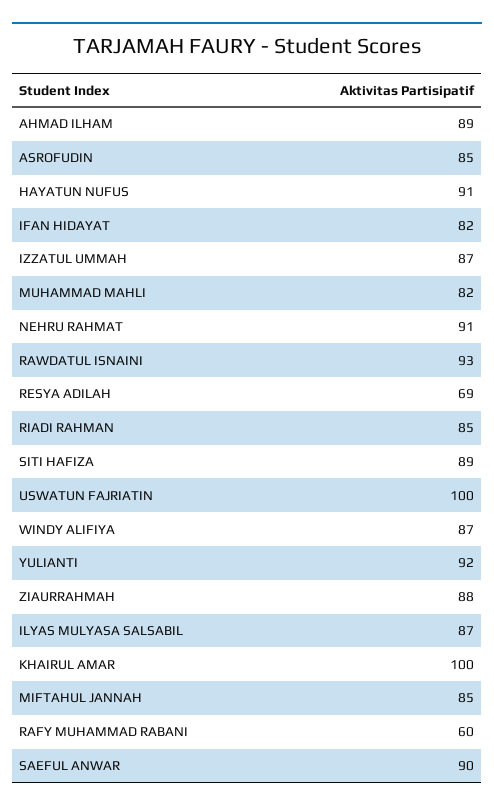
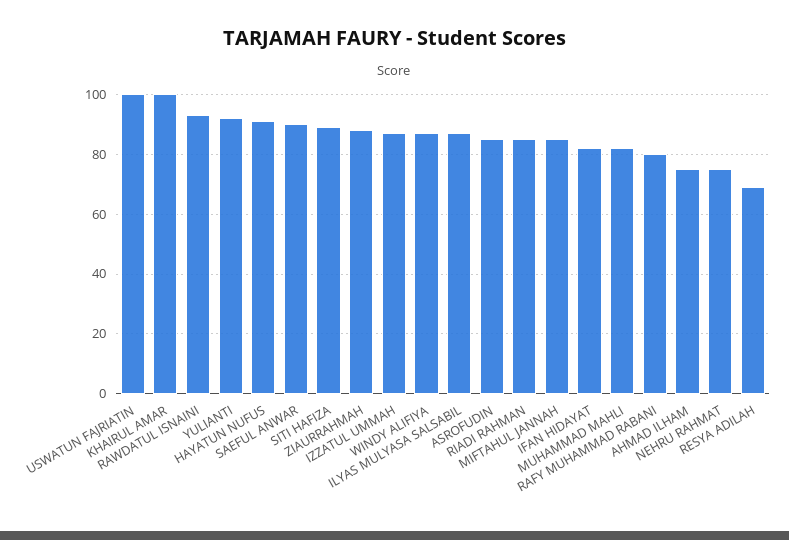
AHMAD ILHAM: 89 -> 75
NEHRU RAHMAT: 91 -> 75
RAFY MUHAMMAD RABANI: 60 -> 80

